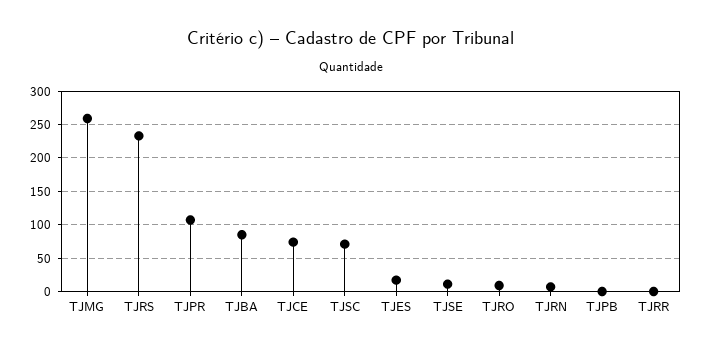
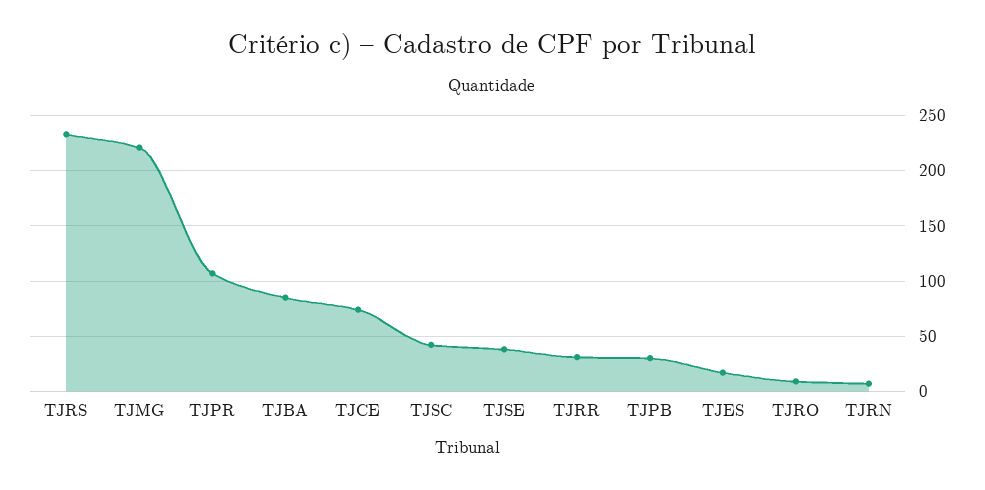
TJMG: 260 -> 220
TJSC: 70 -> 40
TJSE: 10 -> 40
TJPB: 0 -> 30
TJRR: 0 -> 30

